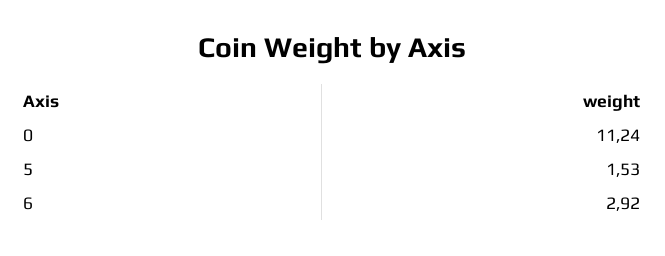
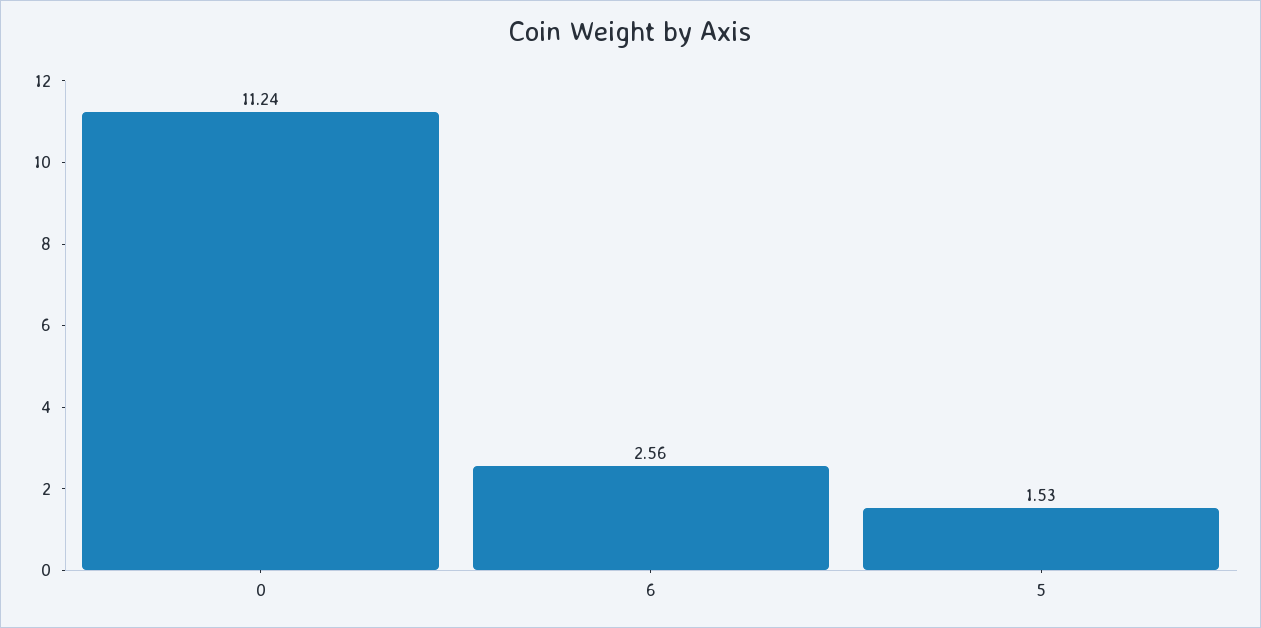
6: 2.92 -> 2.56

